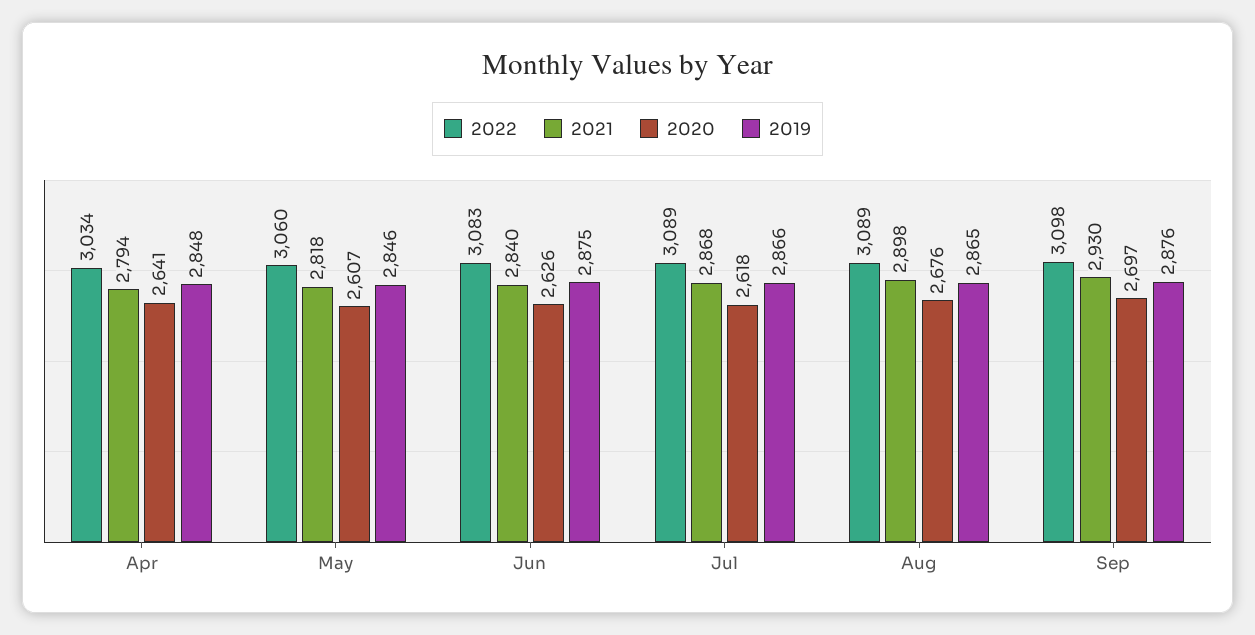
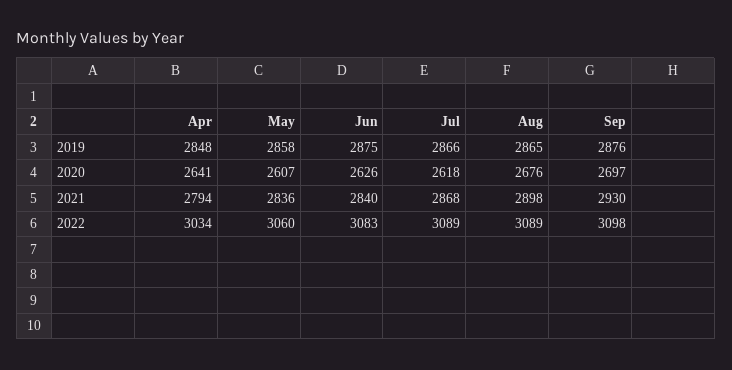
2021, May: 2818 -> 2836
2019, May: 2846 -> 2858

